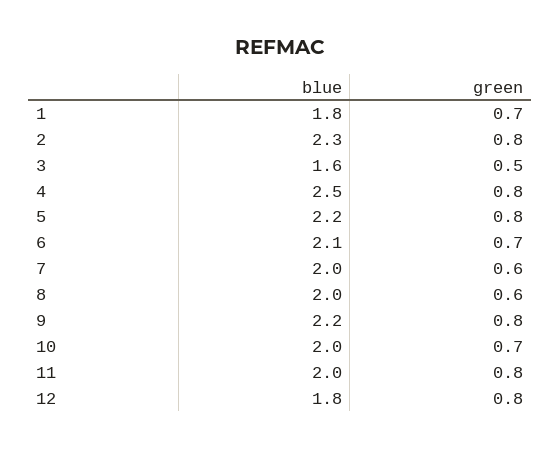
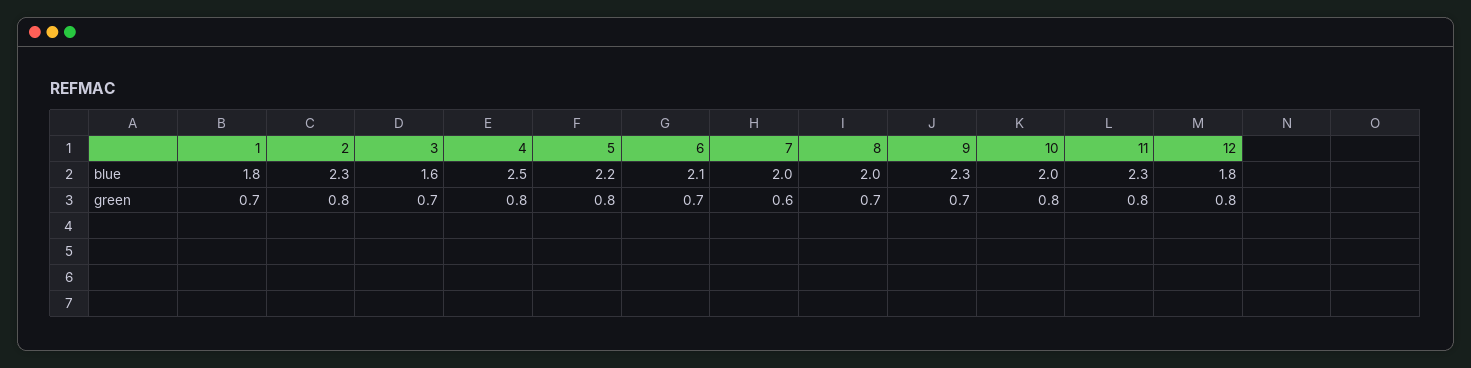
green, 3: 0.5 -> 0.7
green, 8: 0.6 -> 0.7
blue, 9: 2.2 -> 2.3
green, 9: 0.8 -> 0.7
green, 10: 0.7 -> 0.8
blue, 11: 2 -> 2.3

